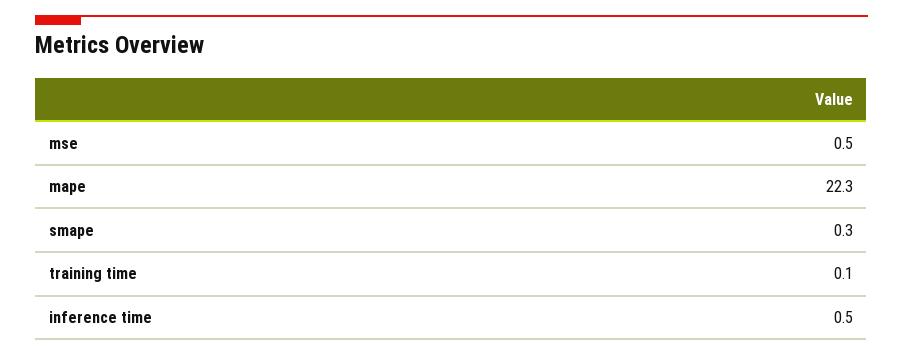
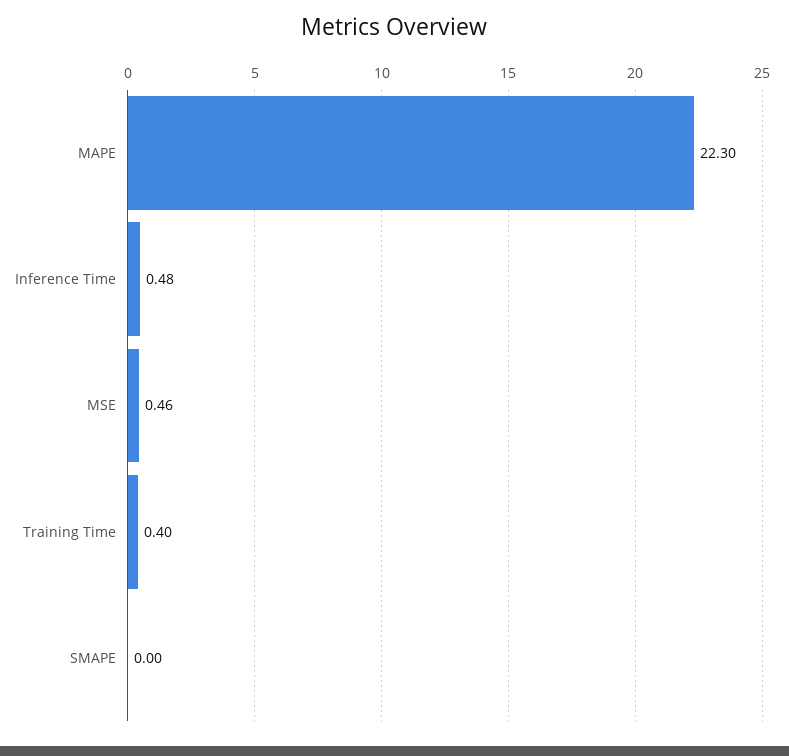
smape: 0.3 -> 0
training time: 0.1 -> 0.4

